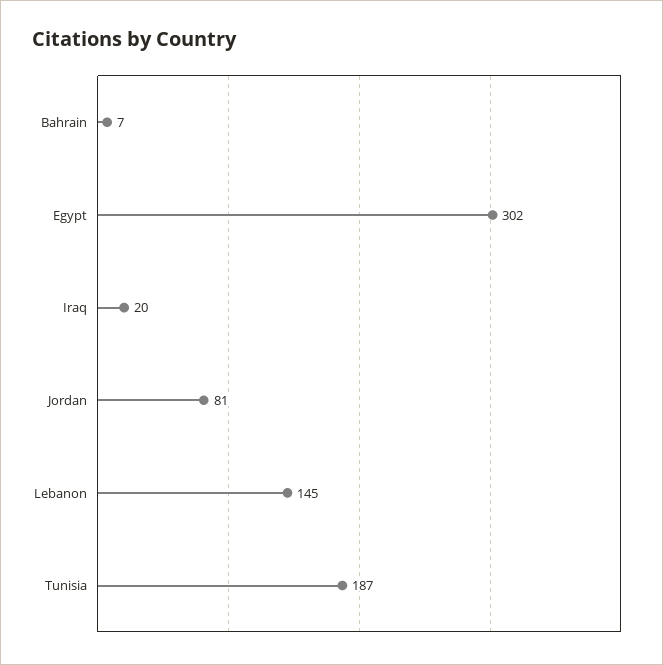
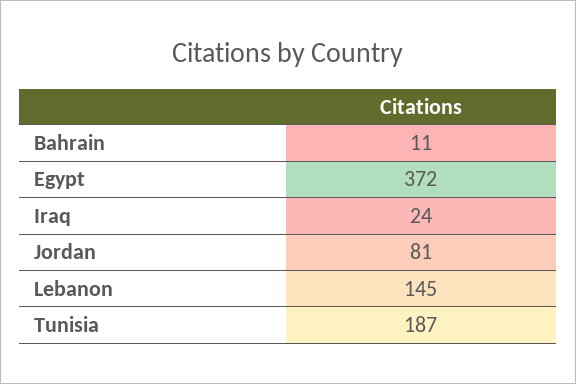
Bahrain: 7 -> 11
Egypt: 302 -> 372
Iraq: 20 -> 24

